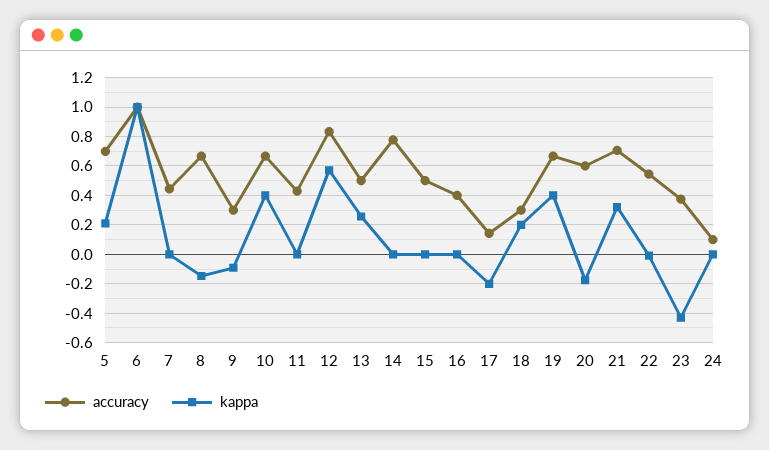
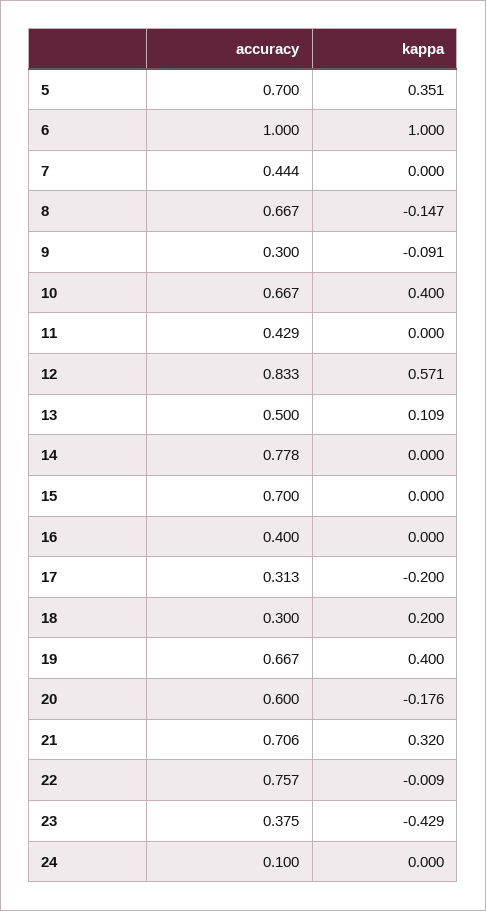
kappa, 5: 0.2 -> 0.351
kappa, 13: 0.25 -> 0.109
accuracy, 15: 0.5 -> 0.7
accuracy, 17: 0.15 -> 0.313
accuracy, 22: 0.55 -> 0.757

